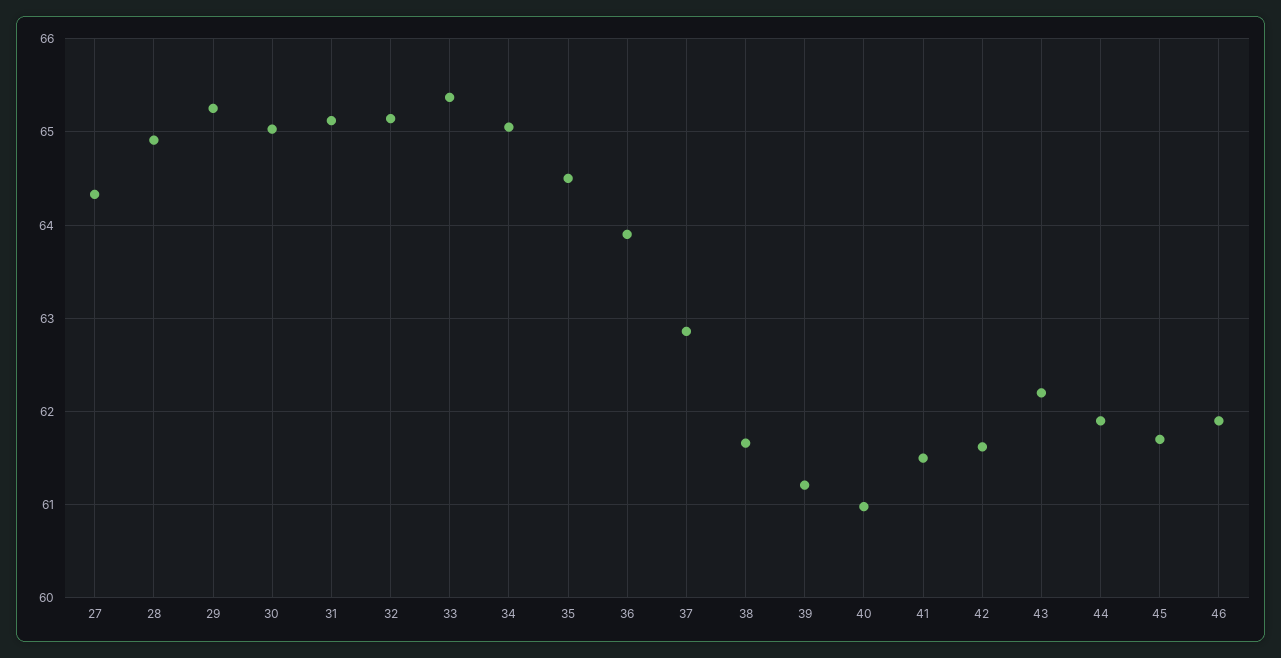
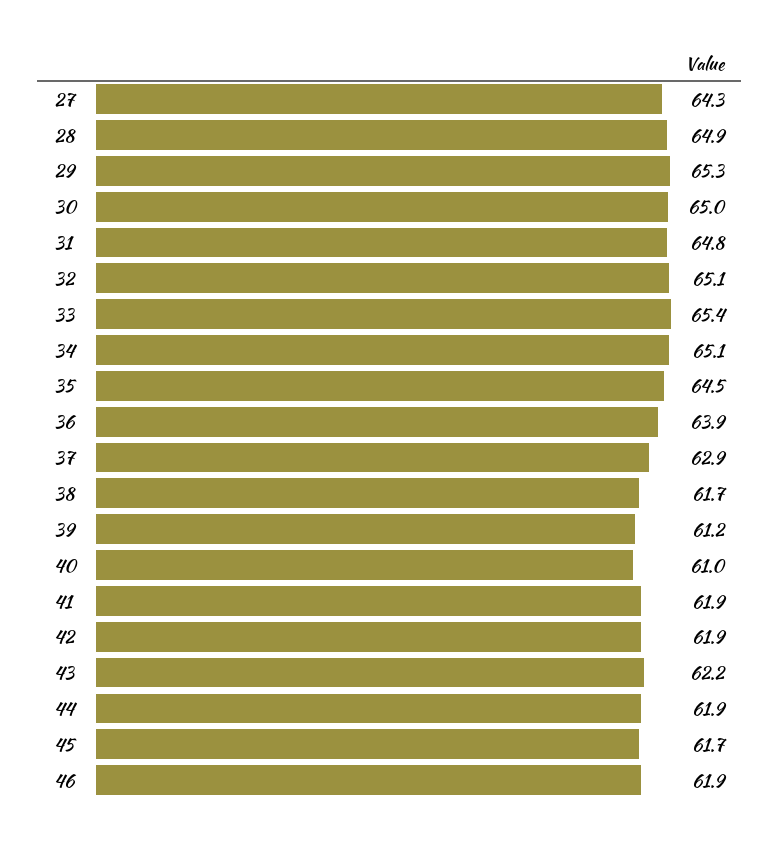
31: 65.1 -> 64.8
41: 61.5 -> 61.9
42: 61.6 -> 61.9

